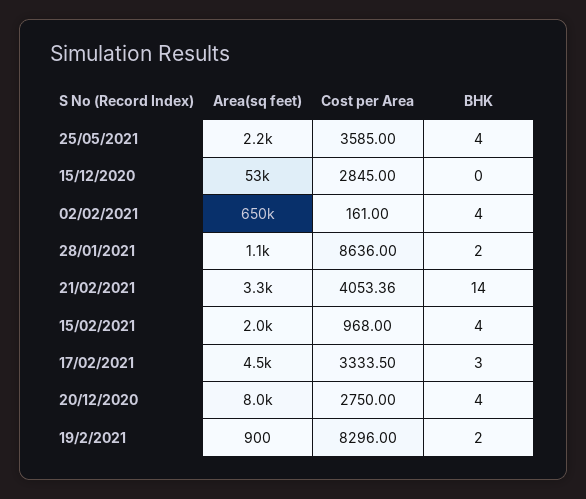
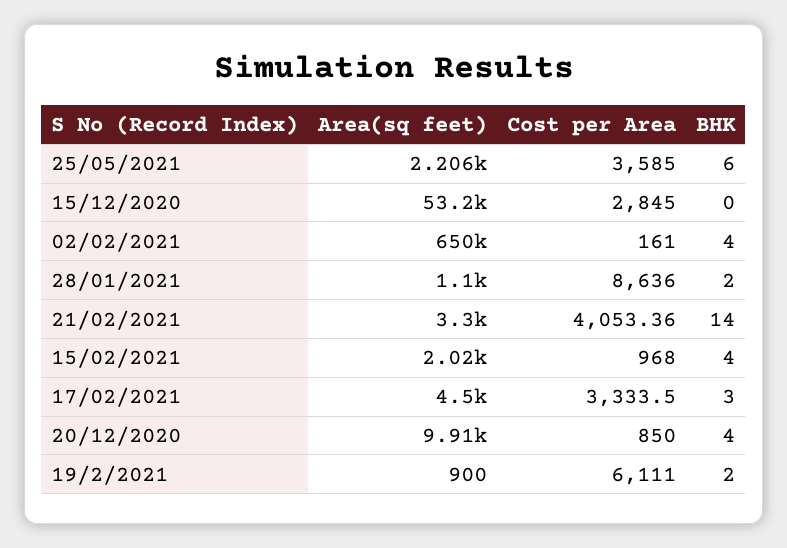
BHK, 25/05/2021: 4 -> 6
Area(sq feet), 20/12/2020: 8000 -> 9910
Cost per Area, 20/12/2020: 2750 -> 850
Cost per Area, 19/2/2021: 8296 -> 6111

